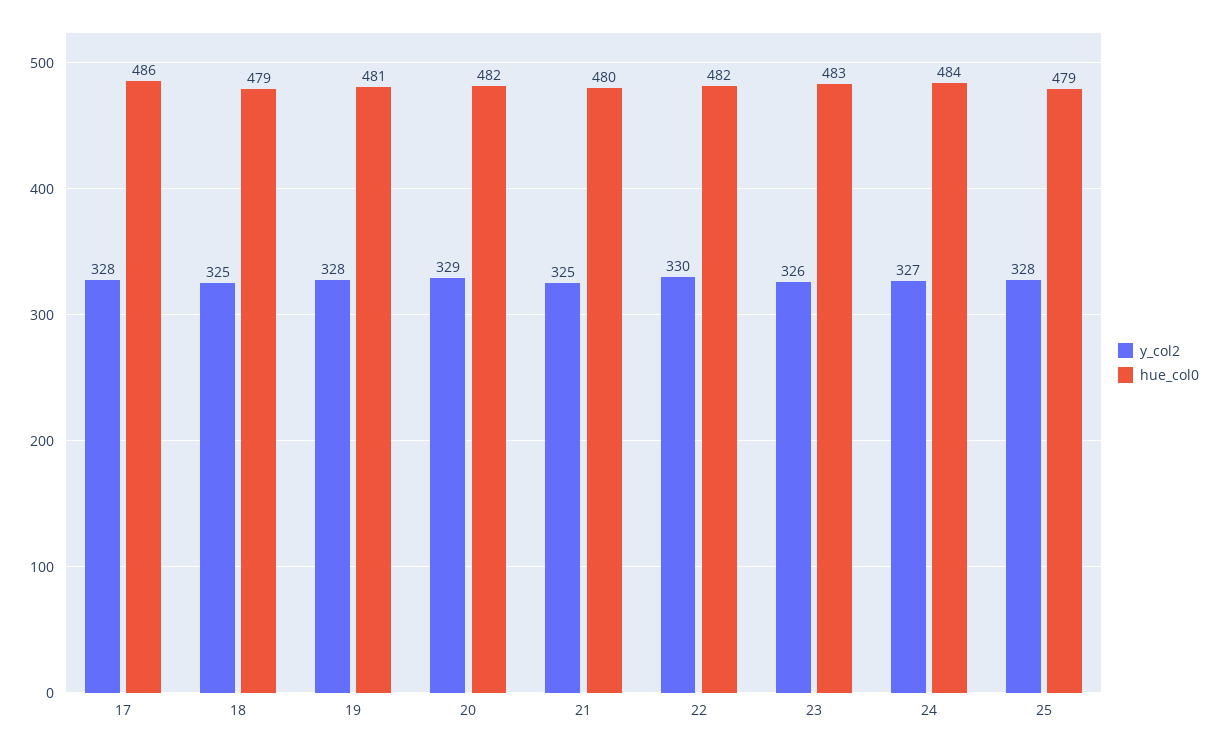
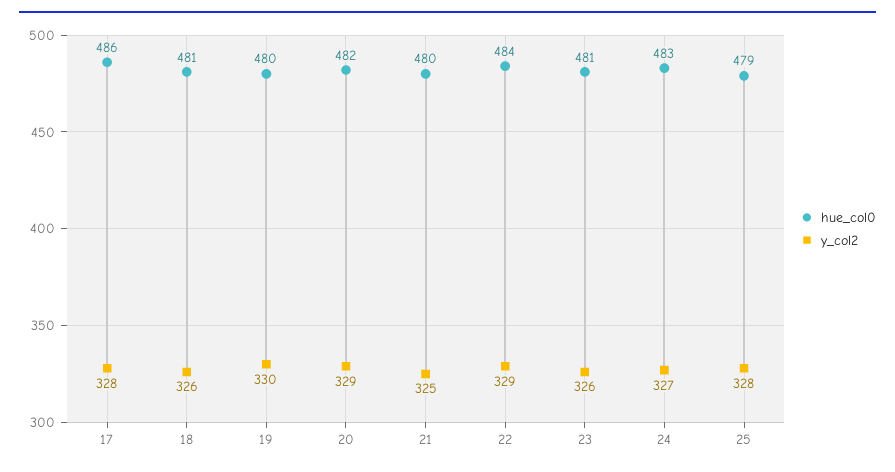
y_col2, 18: 325 -> 326
hue_col0, 18: 479 -> 481
y_col2, 19: 328 -> 330
hue_col0, 19: 481 -> 480
y_col2, 22: 330 -> 329
hue_col0, 22: 482 -> 484
hue_col0, 23: 483 -> 481
hue_col0, 24: 484 -> 483

